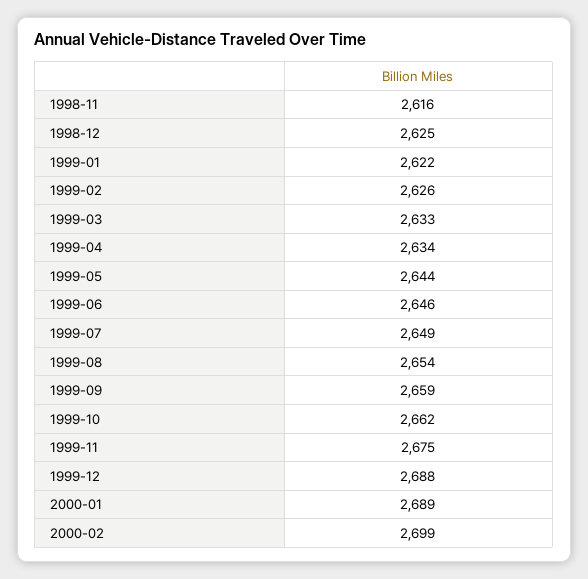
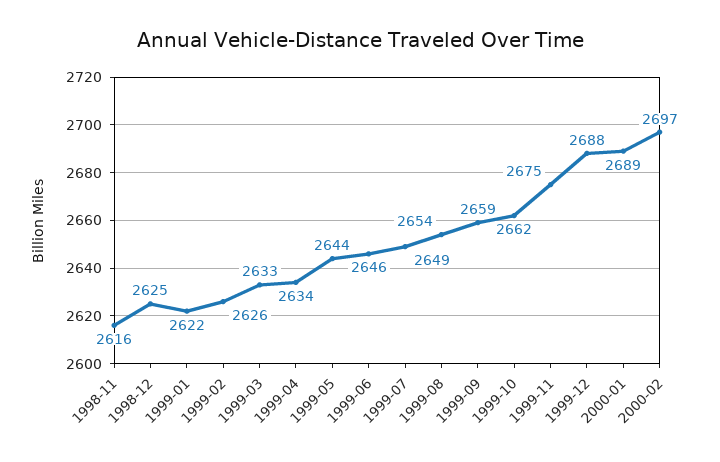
2000-02: 2699 -> 2697

